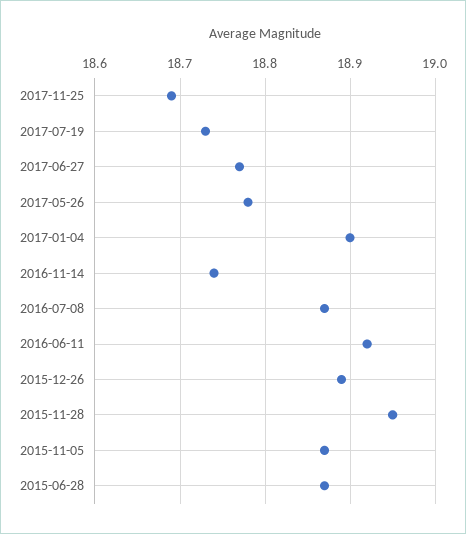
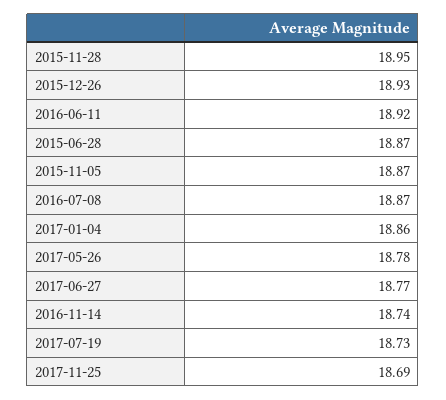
2017-01-04: 18.9 -> 18.86
2015-12-26: 18.89 -> 18.93

